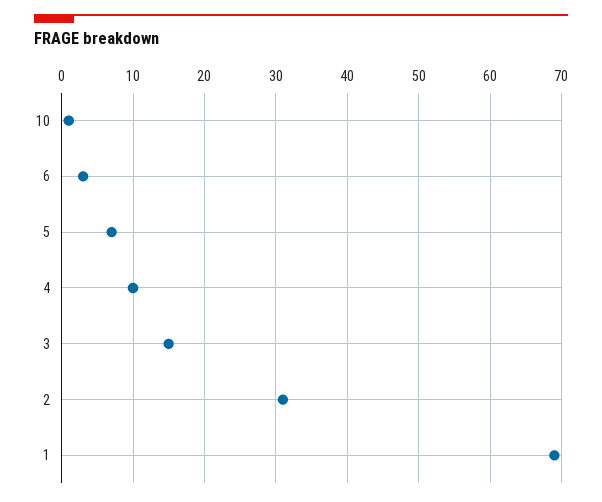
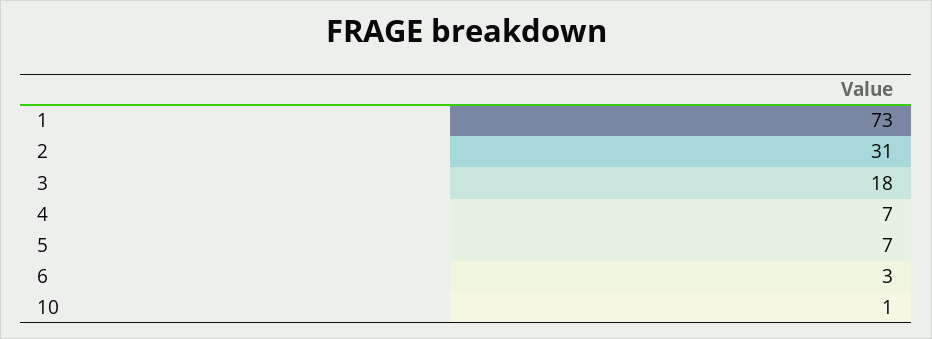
4: 10 -> 7
3: 15 -> 18
1: 69 -> 73

